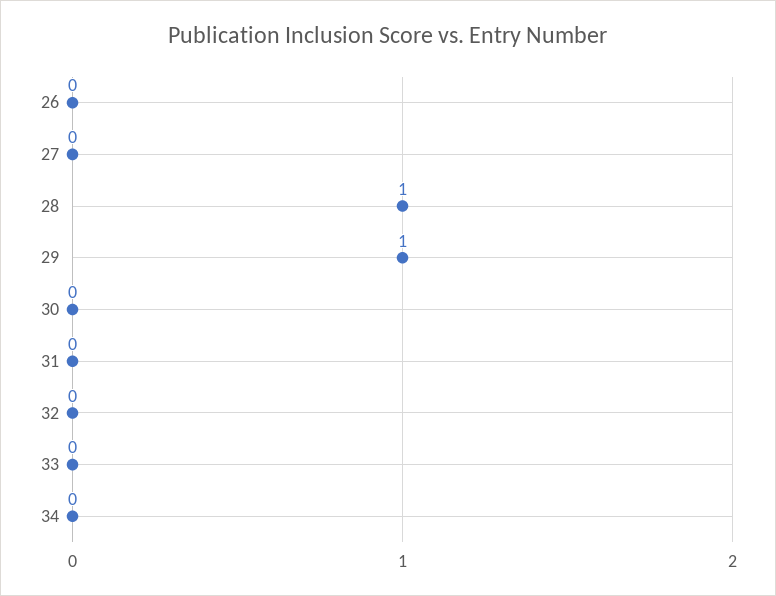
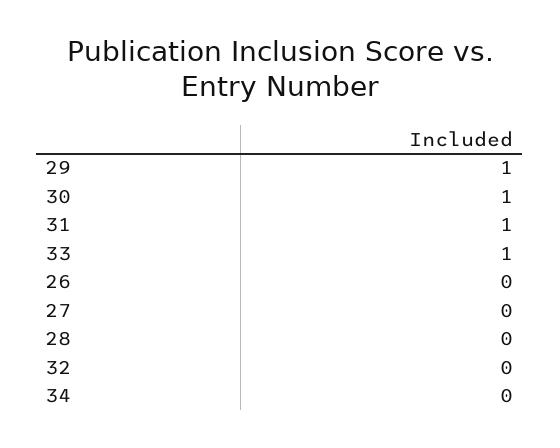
28: 1 -> 0
30: 0 -> 1
31: 0 -> 1
33: 0 -> 1

